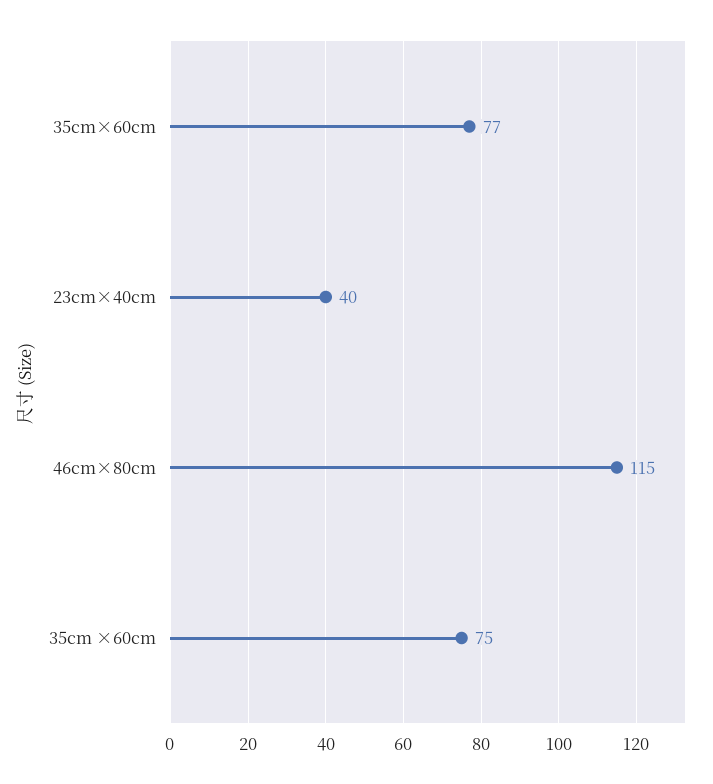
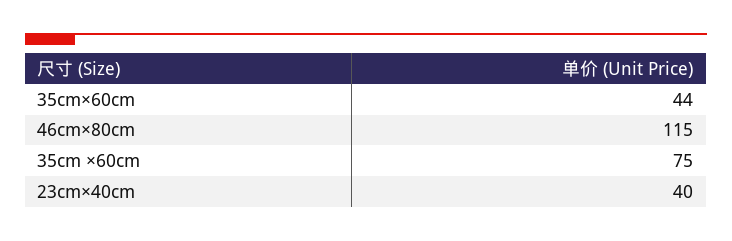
35cm×60cm: 77 -> 44

